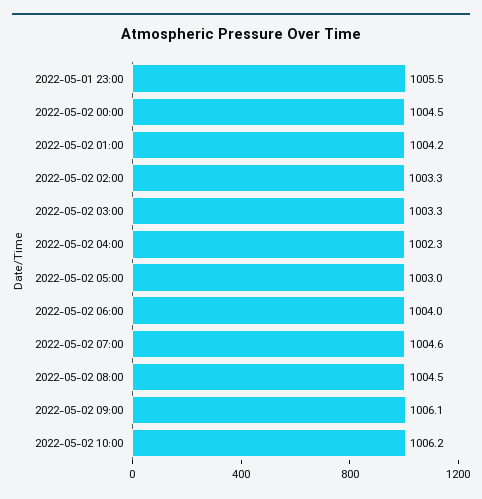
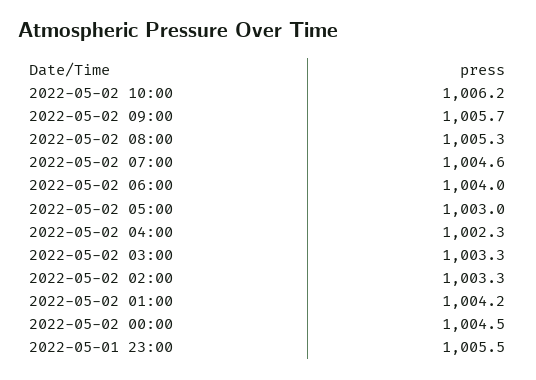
2022-05-02 08:00: 1004.5 -> 1005.3
2022-05-02 09:00: 1006.1 -> 1005.7

